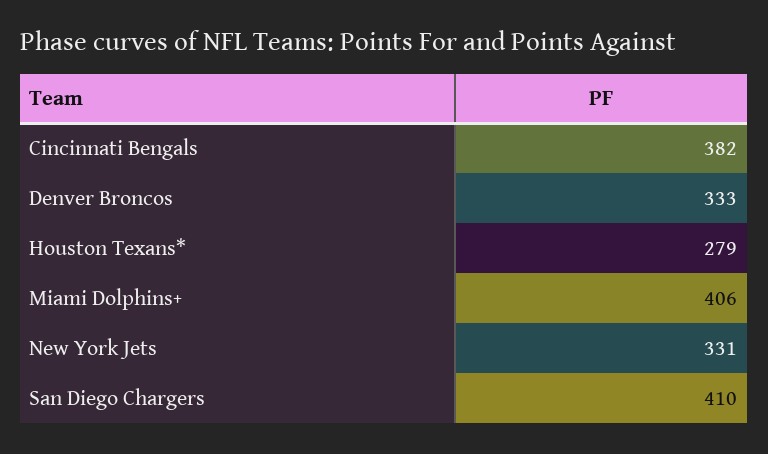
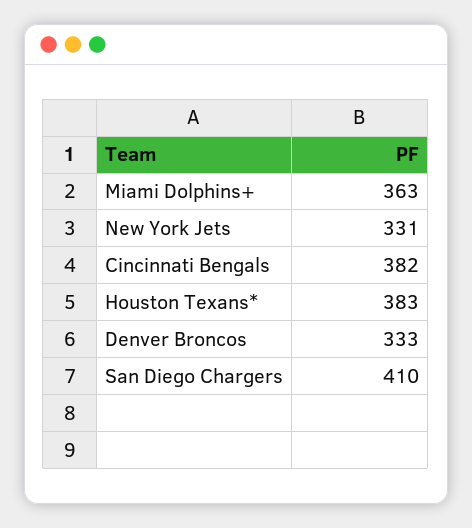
Houston Texans*: 279 -> 383
Miami Dolphins+: 406 -> 363

